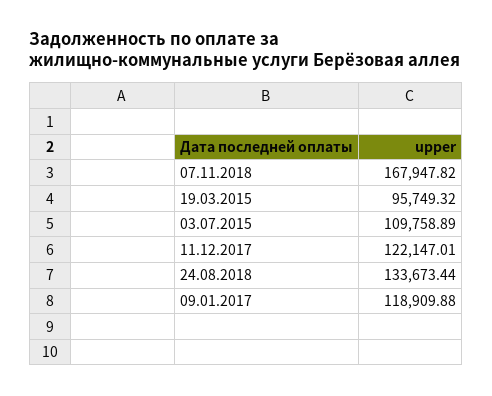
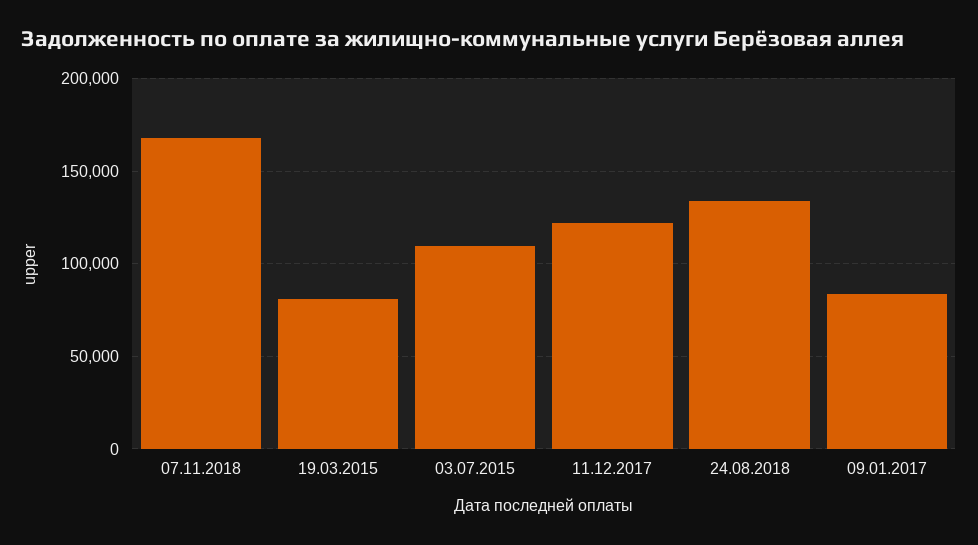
19.03.2015: 95749.32 -> 80000
09.01.2017: 118909.88 -> 85000

